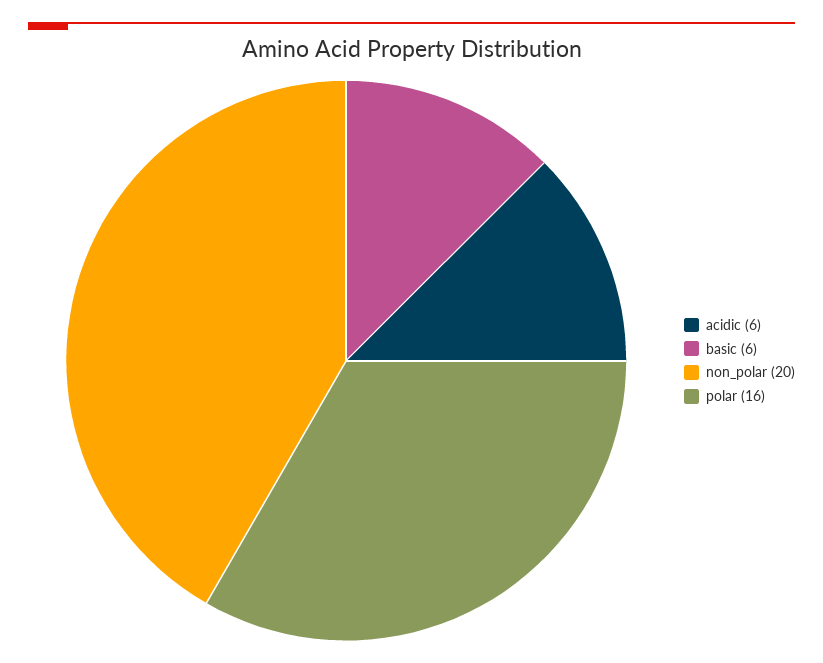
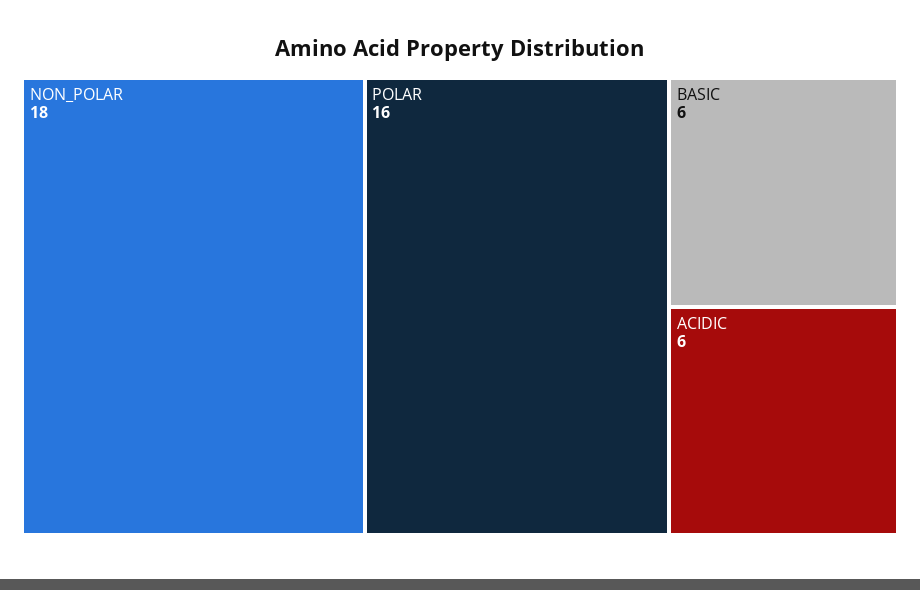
non_polar: 20 -> 18

